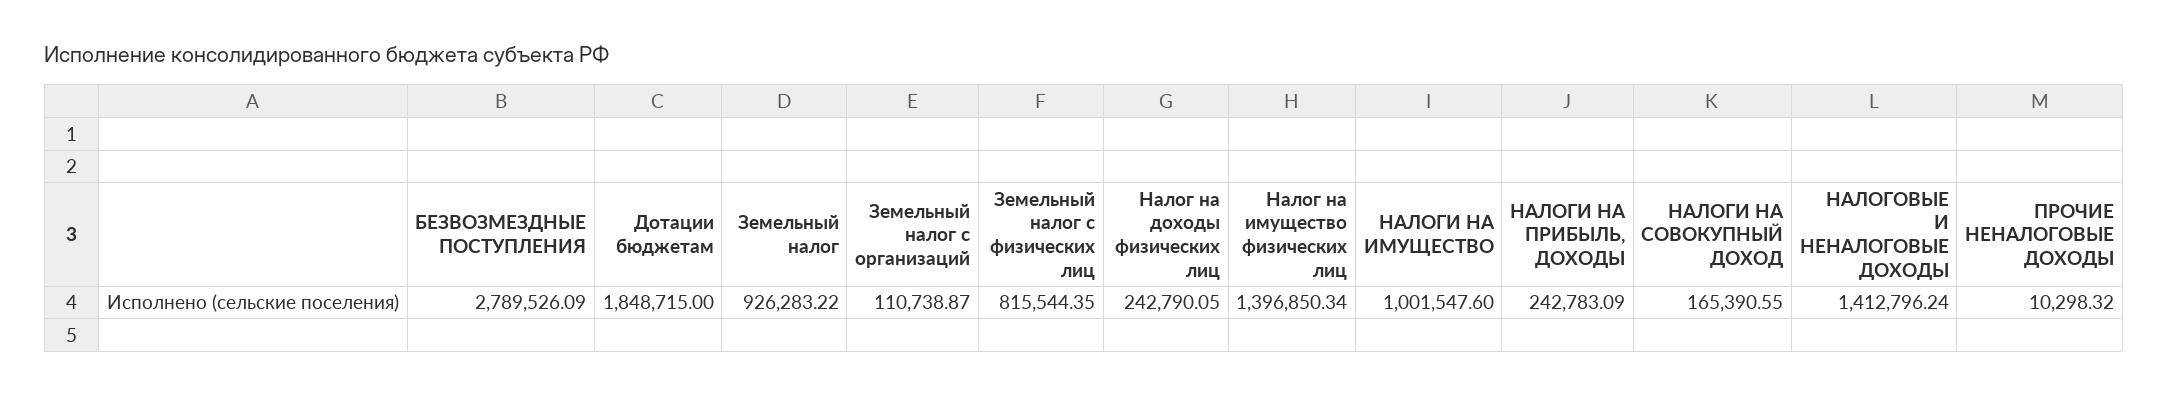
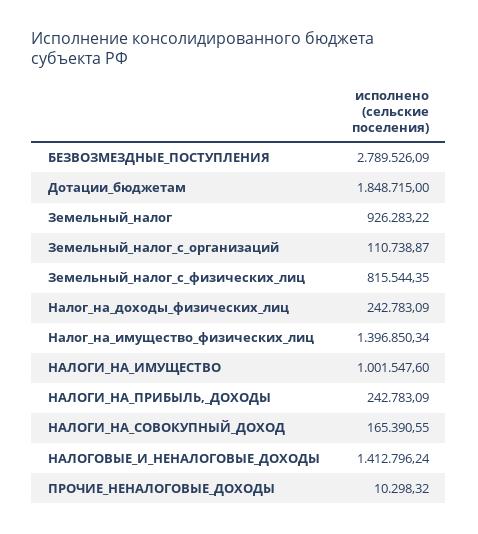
Налог на доходы физических лиц: 242790.05 -> 242783.09

